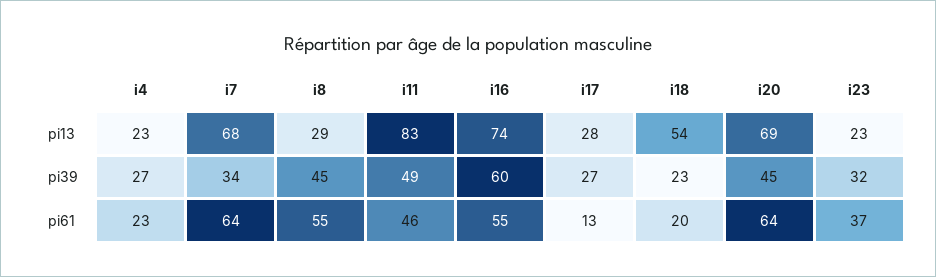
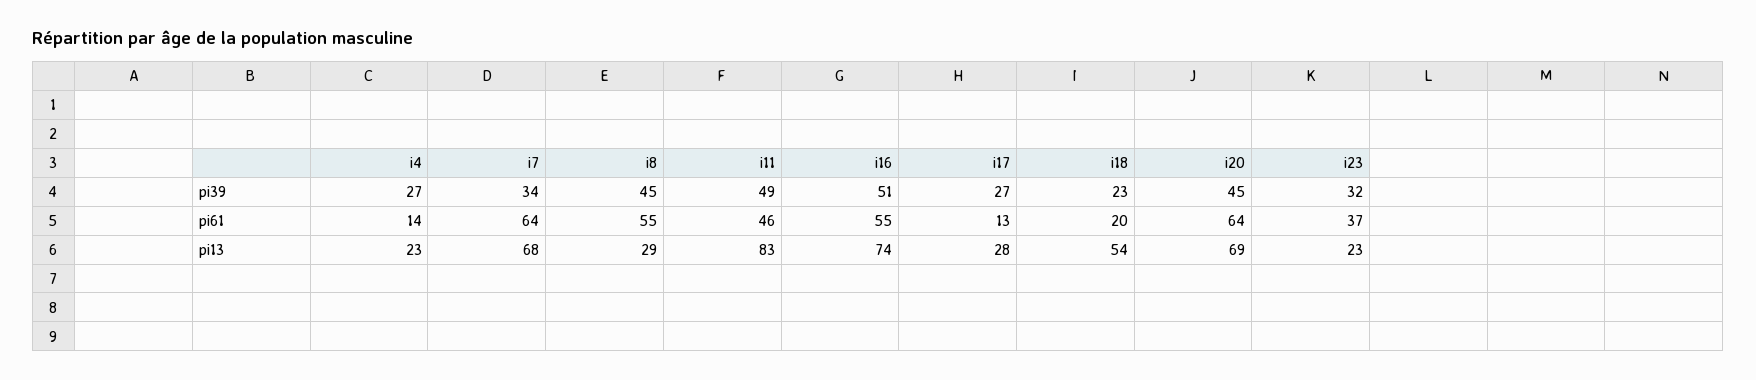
i16, pi39: 60 -> 51
i4, pi61: 23 -> 14

